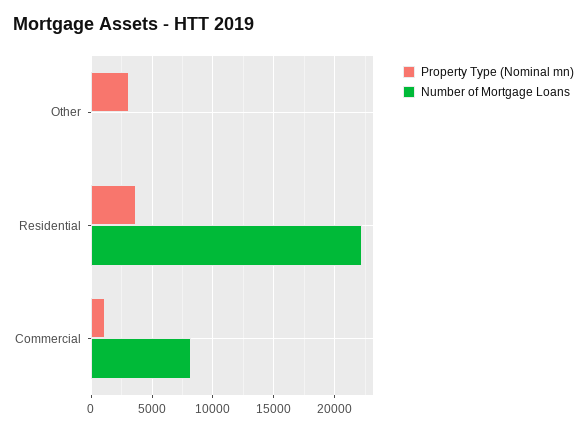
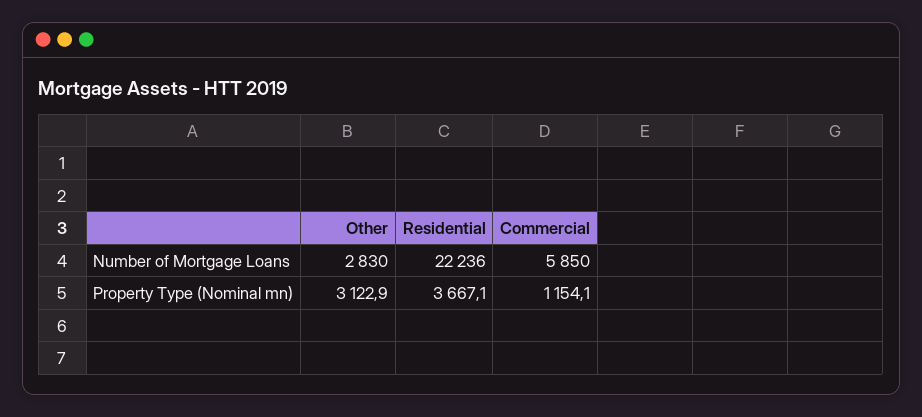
Number of Mortgage Loans, Other: 0 -> 2830
Number of Mortgage Loans, Commercial: 8000 -> 5850

